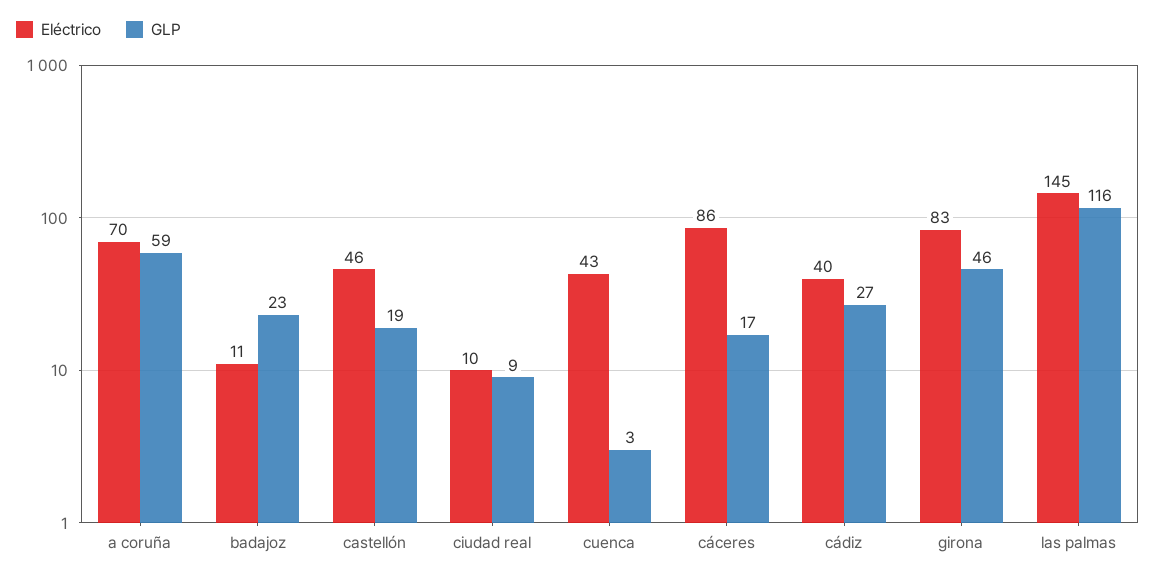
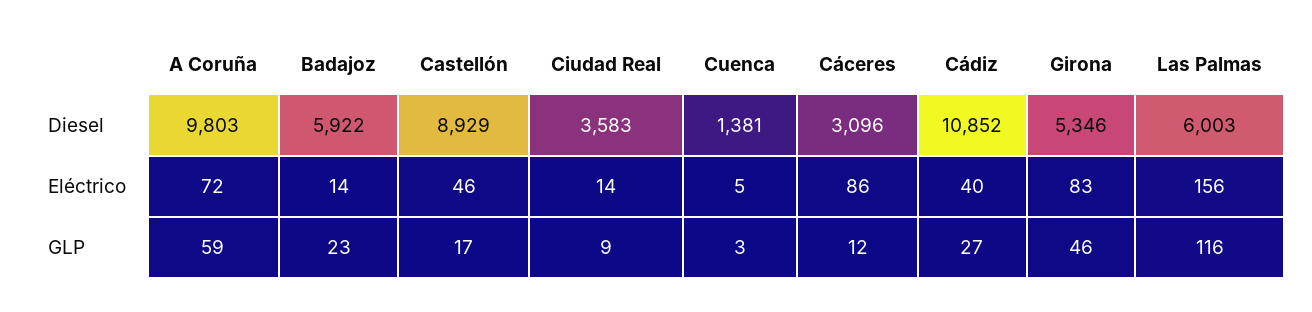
Eléctrico, a coruña: 70 -> 72
Eléctrico, badajoz: 11 -> 14
GLP, castellón: 19 -> 17
Eléctrico, ciudad real: 10 -> 14
Eléctrico, cuenca: 43 -> 5
GLP, cáceres: 17 -> 12
Eléctrico, las palmas: 145 -> 156
Diesel, a coruña: none -> 9803
Diesel, badajoz: none -> 5922
Diesel, castellón: none -> 8929
Diesel, ciudad real: none -> 3583
Diesel, cuenca: none -> 1381
Diesel, cáceres: none -> 3096
Diesel, cádiz: none -> 10852
Diesel, girona: none -> 5346
Diesel, las palmas: none -> 6003

